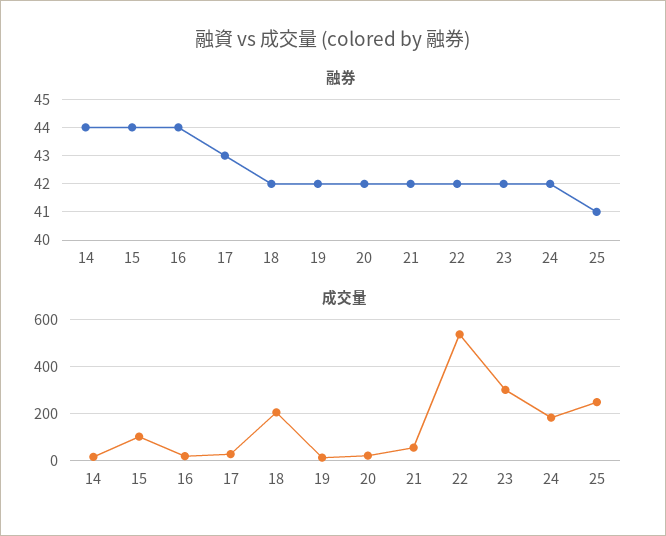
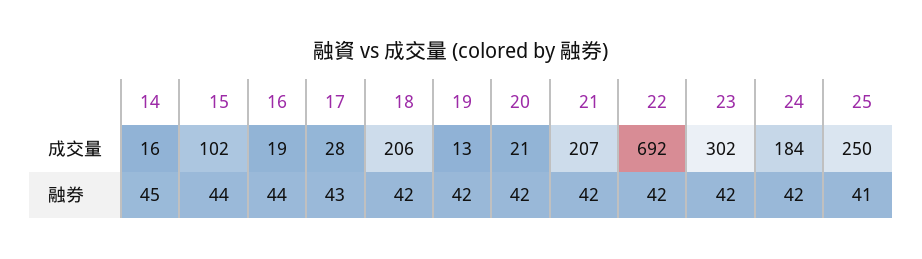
融券, 14: 44 -> 45
成交量, 21: 50 -> 207
成交量, 22: 550 -> 692

